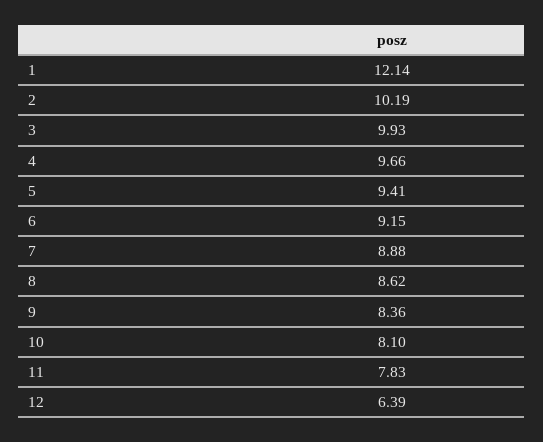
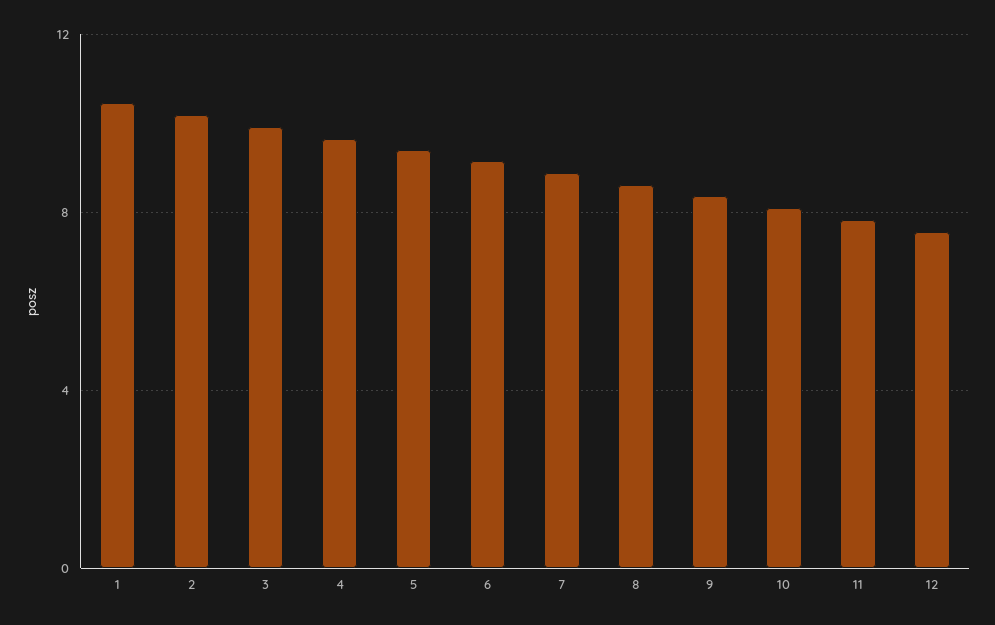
1: 12.14 -> 10.5
12: 6.39 -> 7.5

